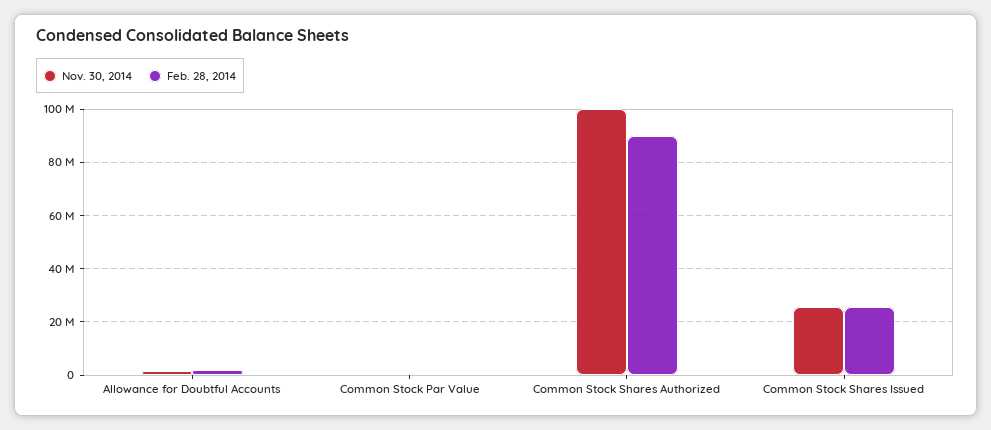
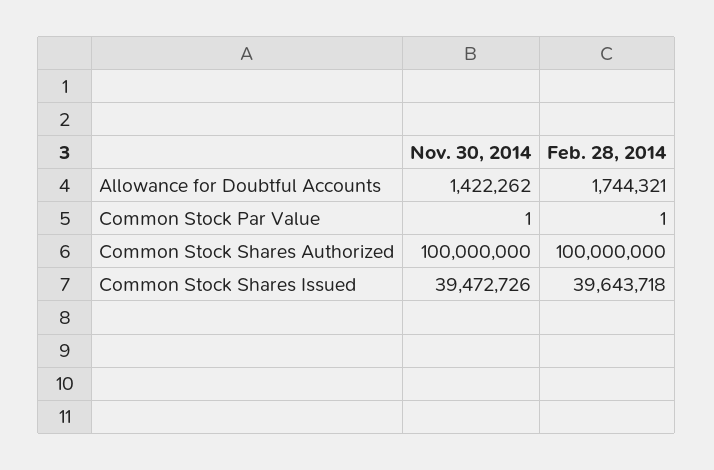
Feb. 28, 2014, Common Stock Shares Authorized: 90000000 -> 100000000
Nov. 30, 2014, Common Stock Shares Issued: 25000000 -> 39472726
Feb. 28, 2014, Common Stock Shares Issued: 25000000 -> 39643718

